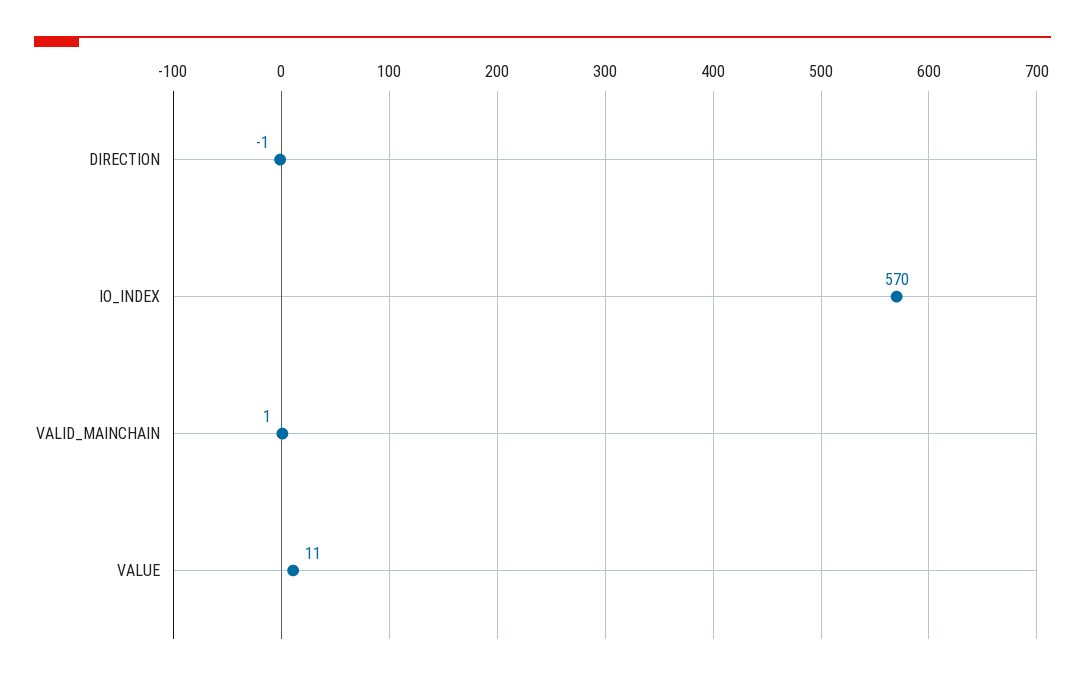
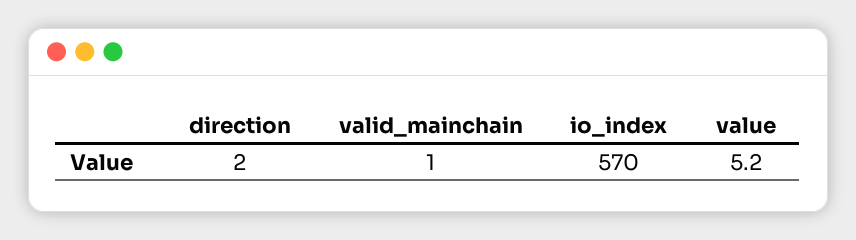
DIRECTION: -1 -> 2
VALUE: 11 -> 5.2

